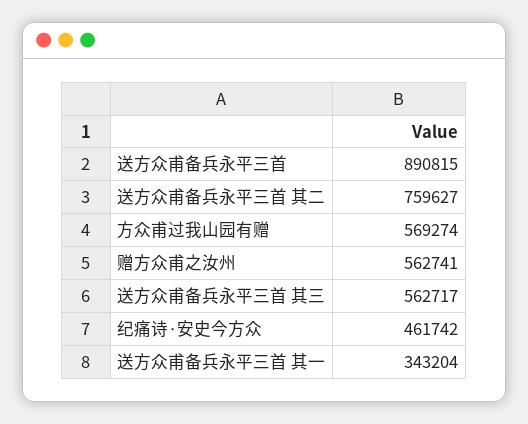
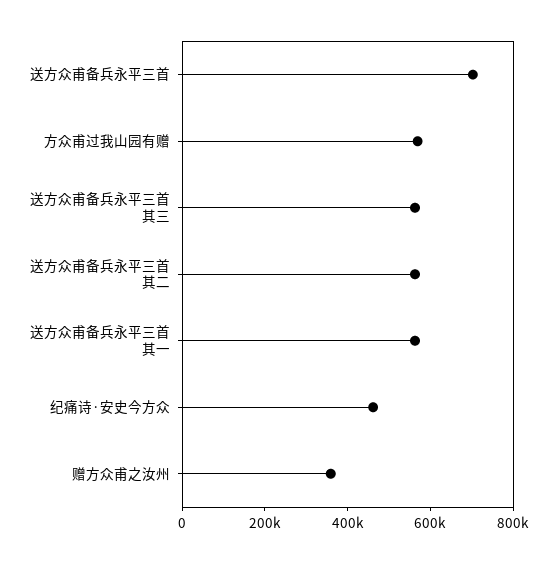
送方众甫备兵永平三首: 890815 -> 700000
送方众甫备兵永平三首 其二: 759627 -> 550000
赠方众甫之汝州: 562741 -> 350000
送方众甫备兵永平三首 其一: 343204 -> 550000

